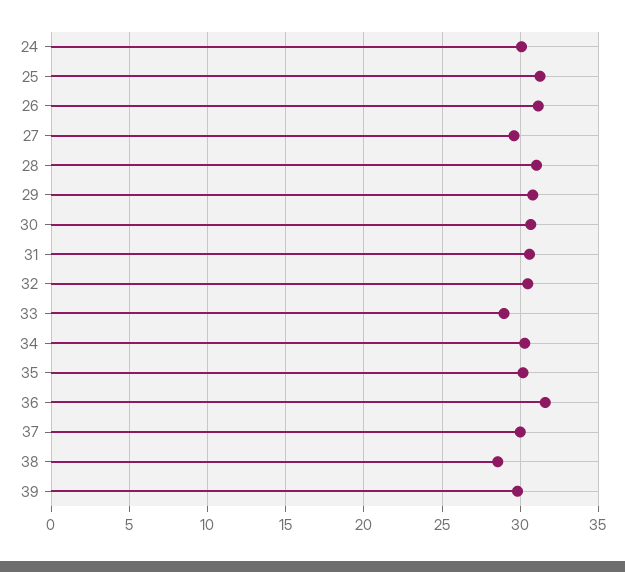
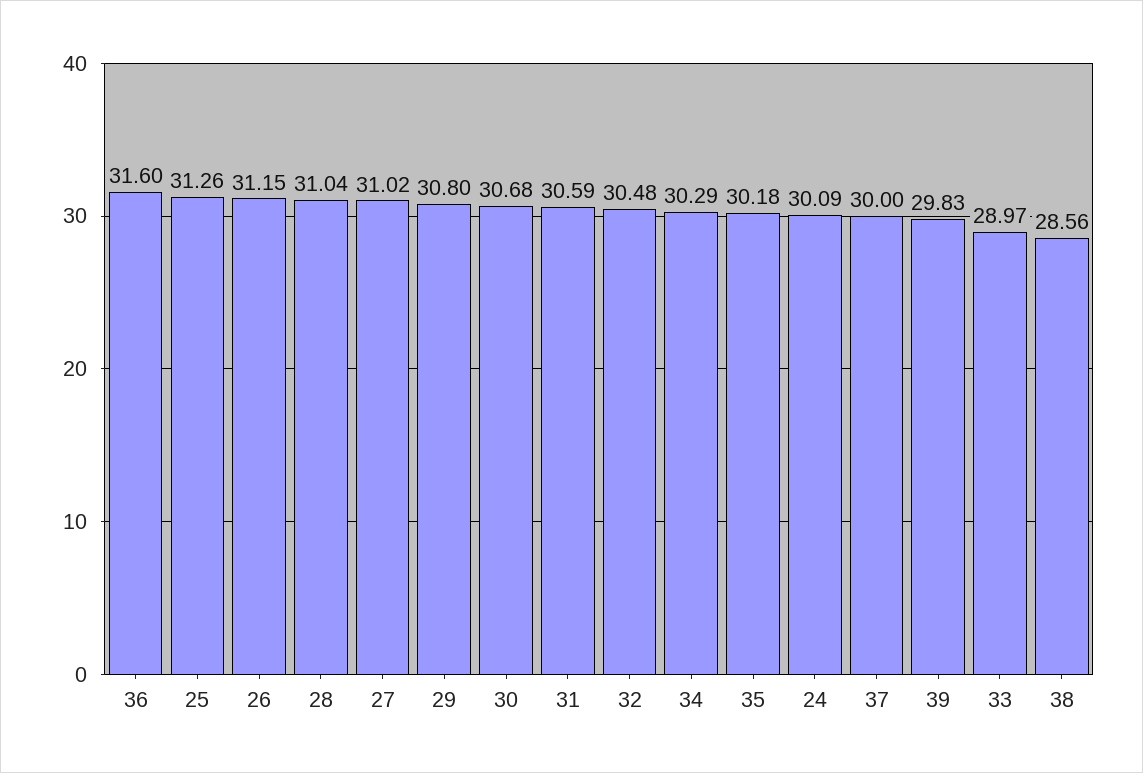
27: 29.5 -> 31.02

